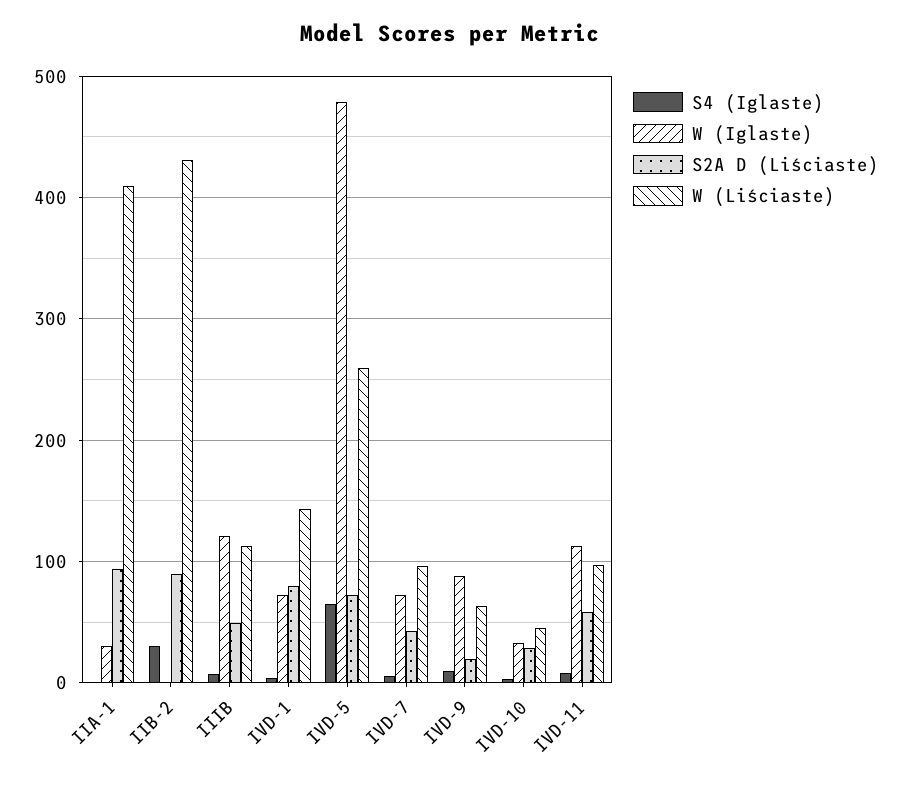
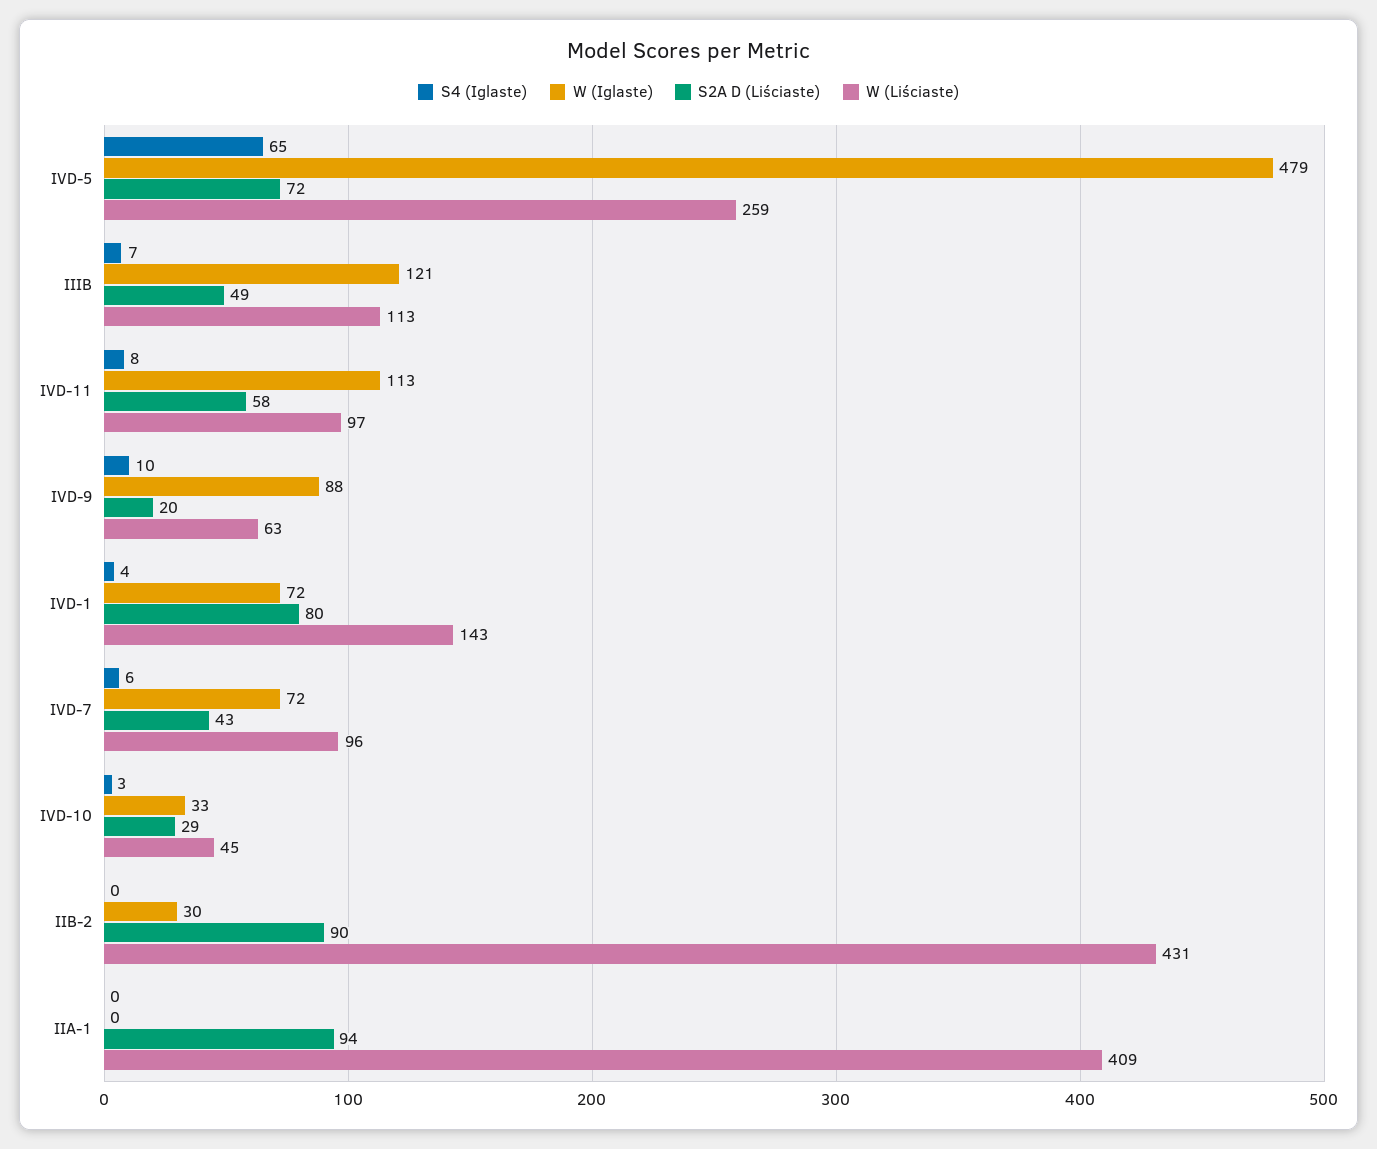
W (Iglaste), IIA-1: 30 -> 0
S4 (Iglaste), IIB-2: 30 -> 0
W (Iglaste), IIB-2: 0 -> 30

